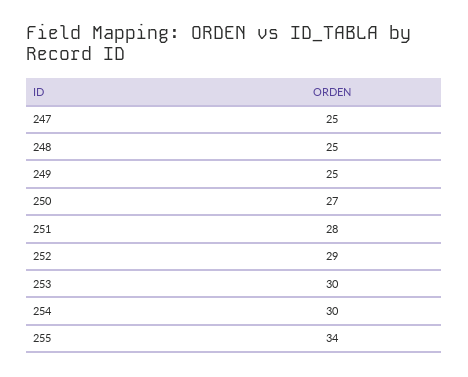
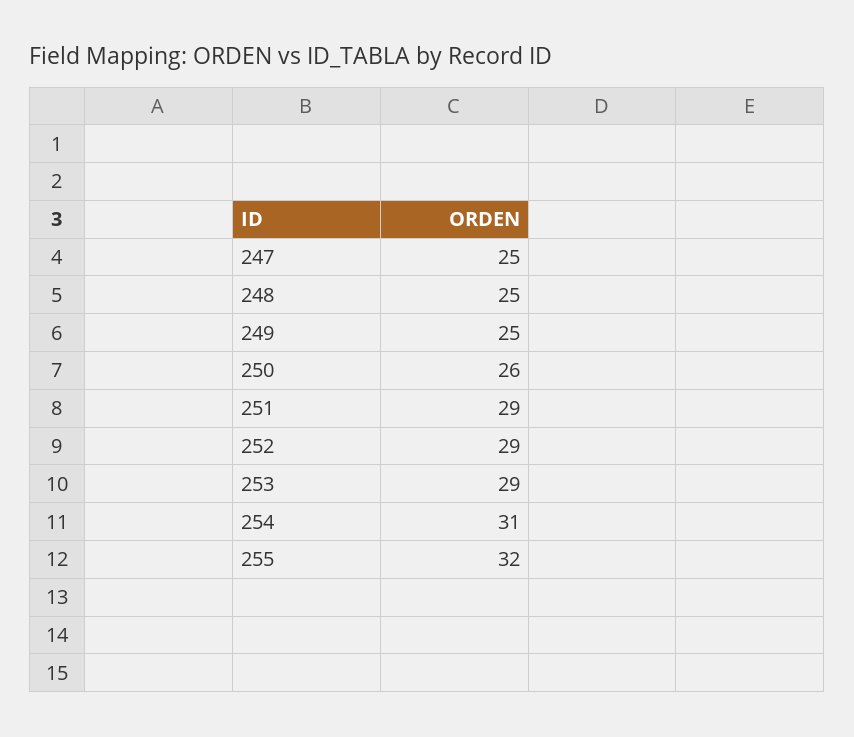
250: 27 -> 26
251: 28 -> 29
253: 30 -> 29
254: 30 -> 31
255: 34 -> 32

